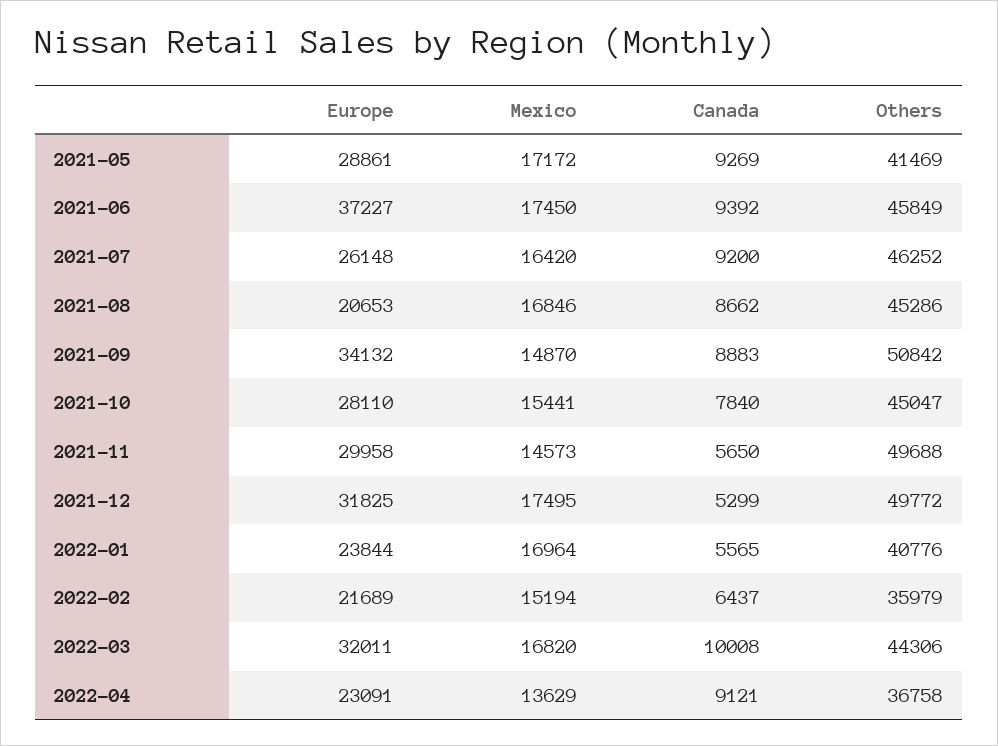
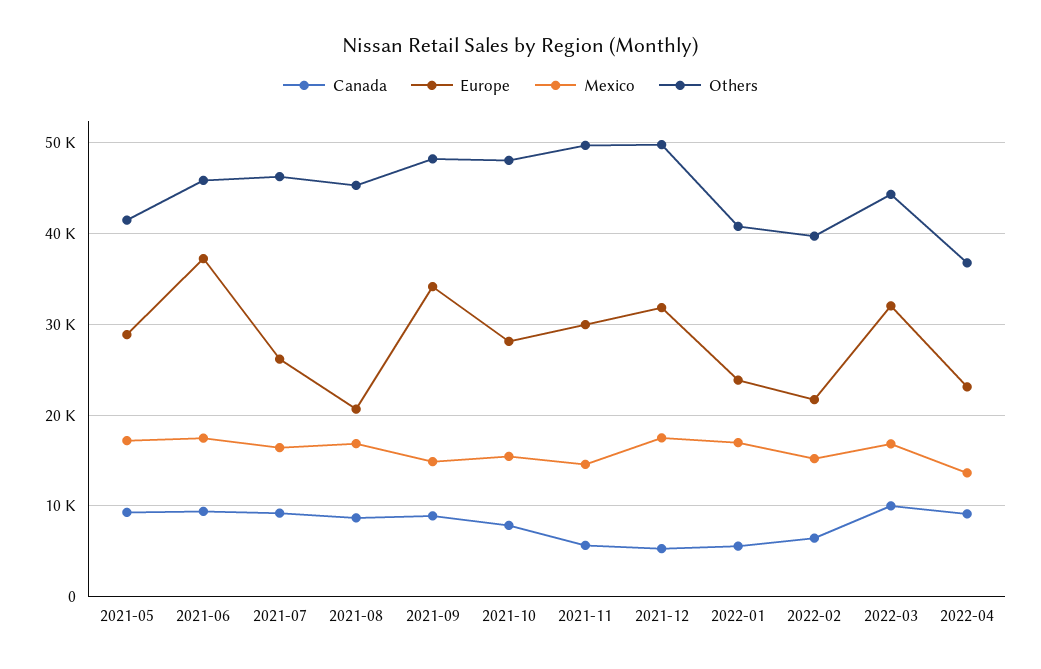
Others, 2021-09: 50842 -> 48000
Others, 2021-10: 45047 -> 48000
Others, 2022-02: 35979 -> 40000

